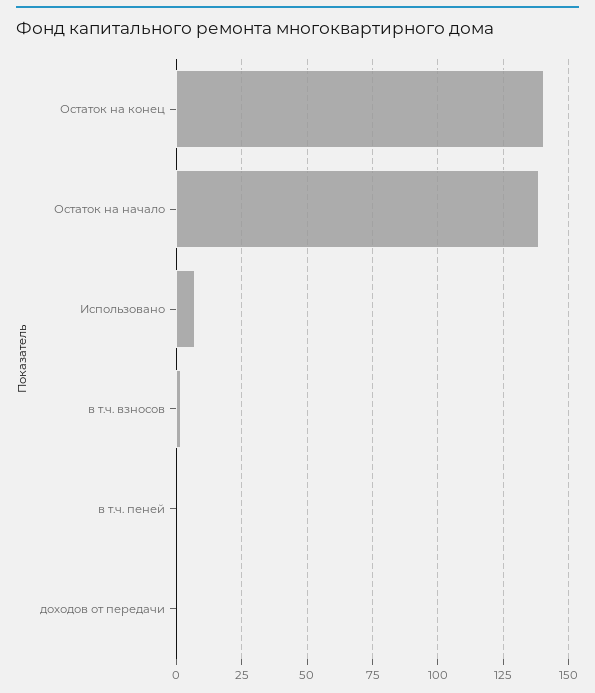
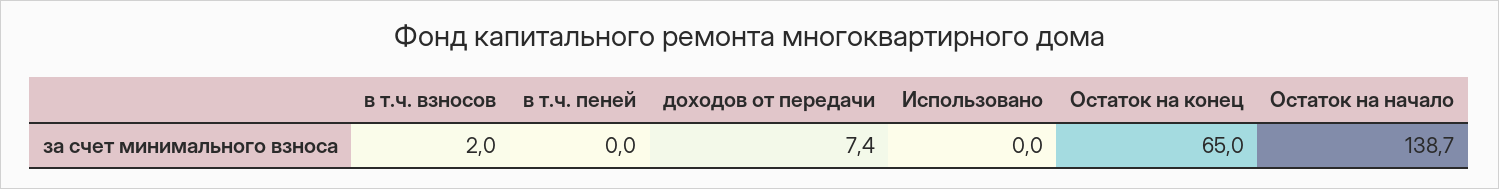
Остаток на конец: 140 -> 65
Использовано: 7.5 -> 0
доходов от передачи: 0 -> 7.4

